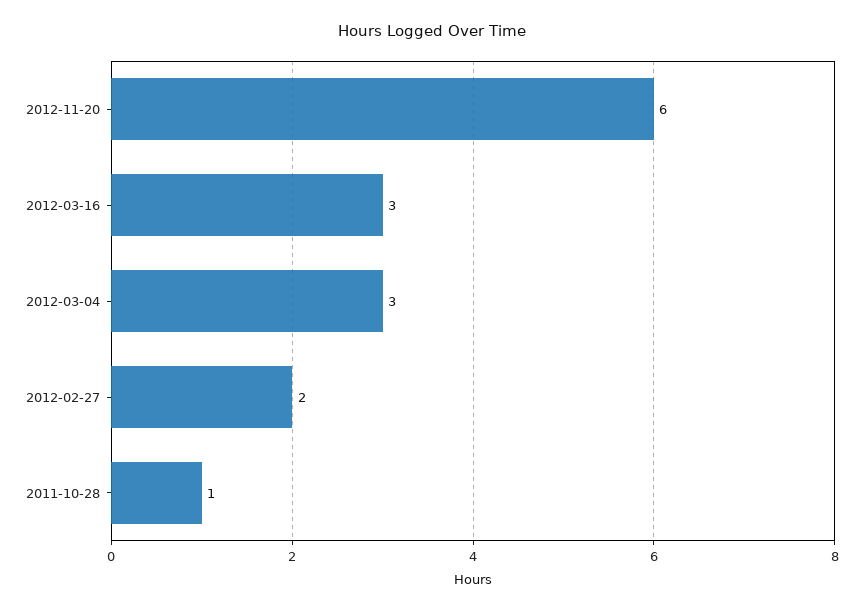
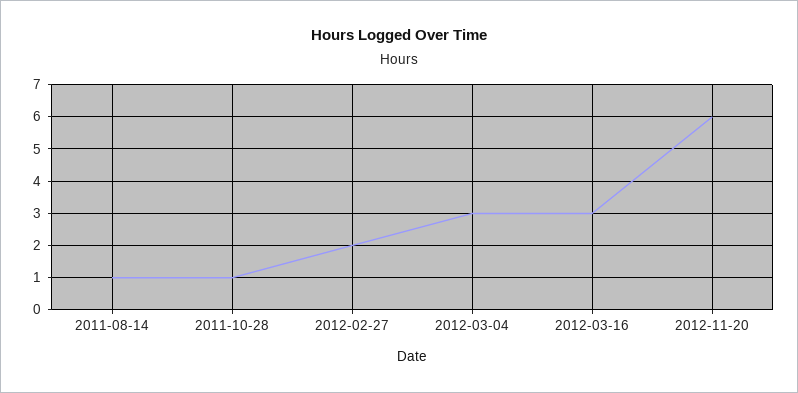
2011-08-14: none -> 1

